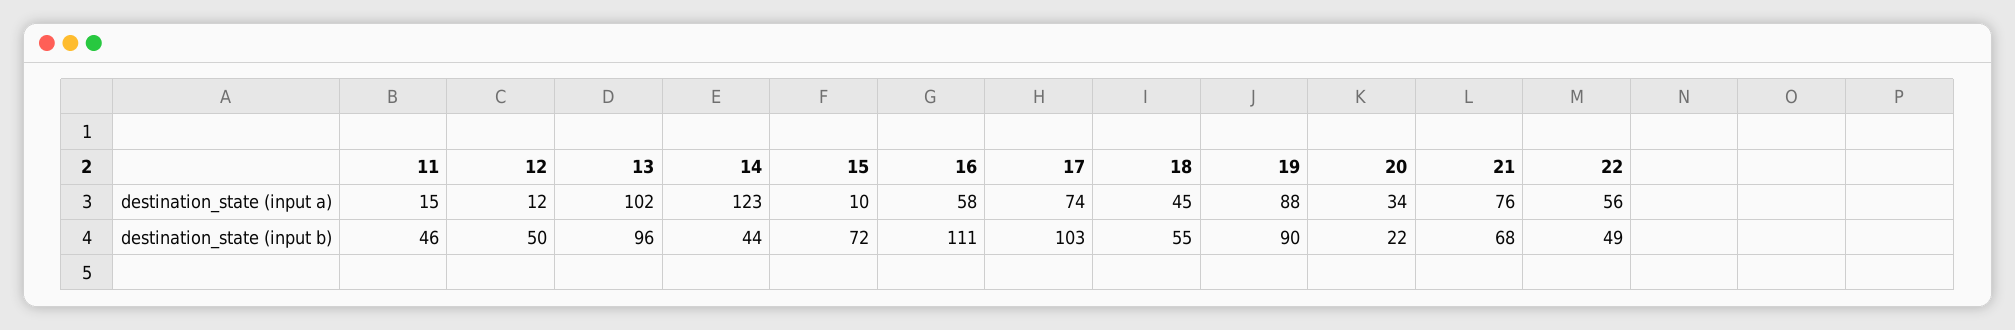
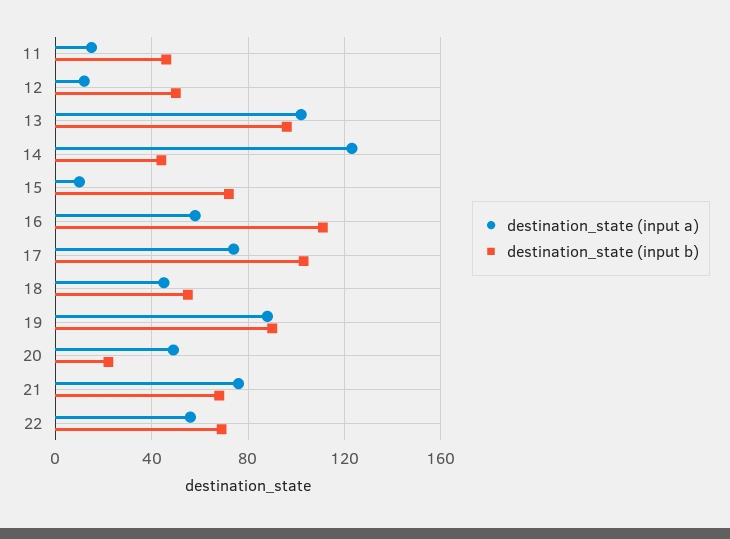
destination_state (input a), 20: 34 -> 50
destination_state (input b), 22: 49 -> 70

